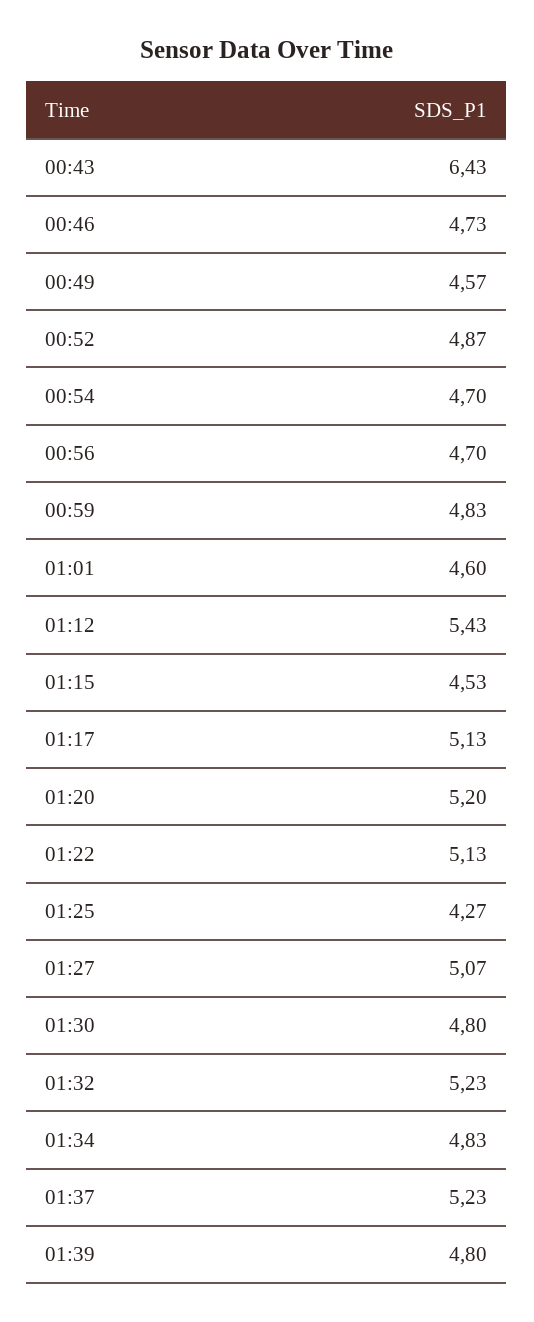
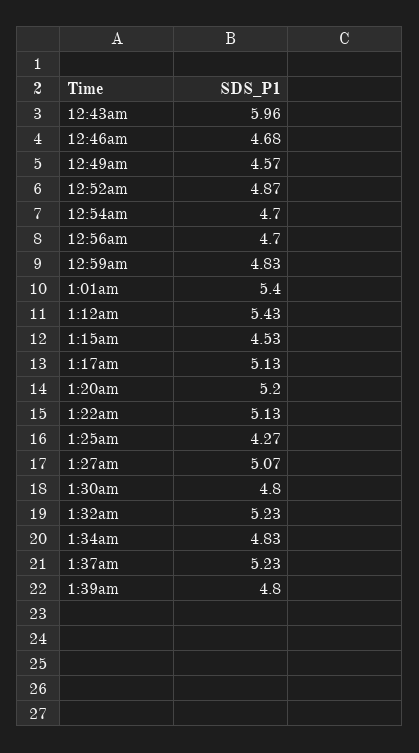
00:43: 6.43 -> 5.96
00:46: 4.73 -> 4.68
01:01: 4.6 -> 5.4

